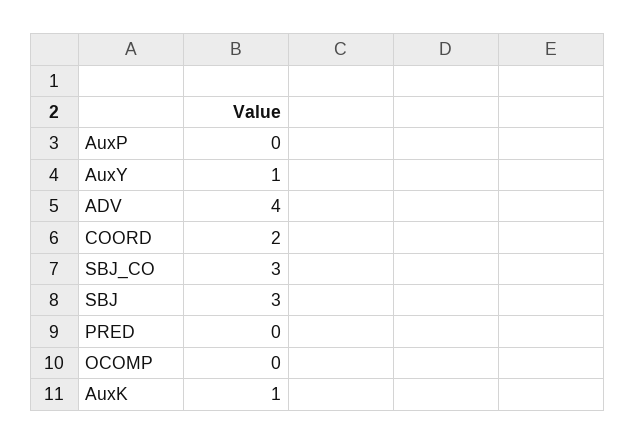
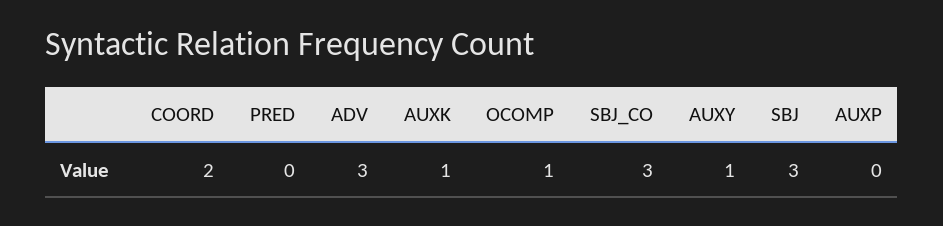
ADV: 4 -> 3
OCOMP: 0 -> 1

